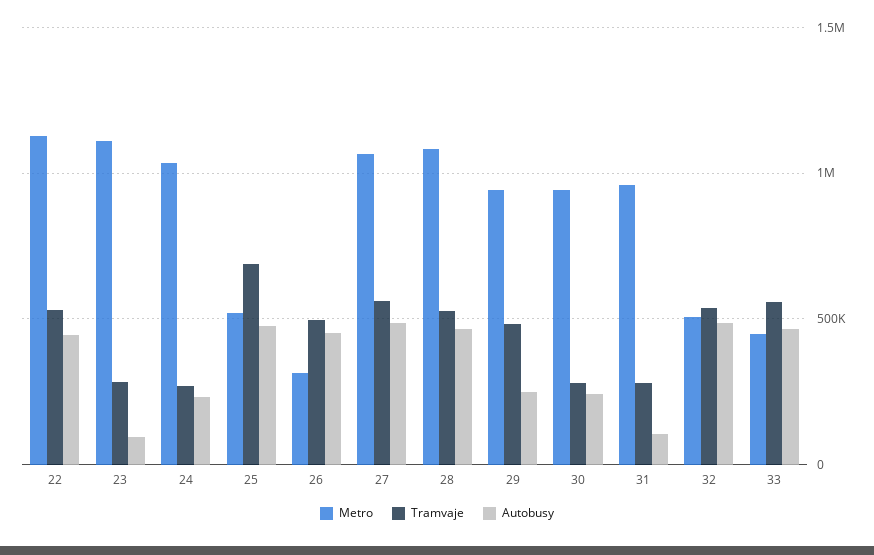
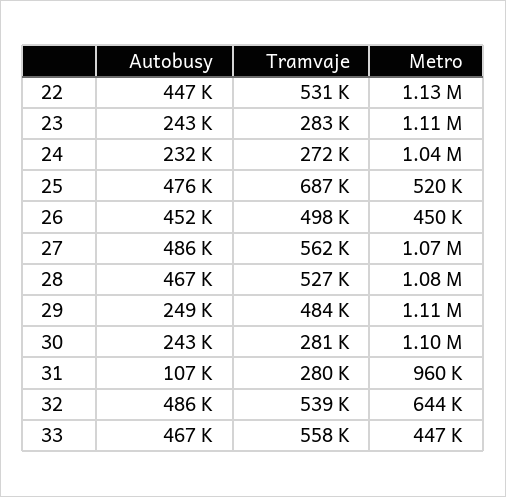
Autobusy, 23: 100000 -> 243000
Metro, 26: 300000 -> 450000
Metro, 29: 950000 -> 1110000
Metro, 30: 950000 -> 1100000
Metro, 32: 500000 -> 644000

